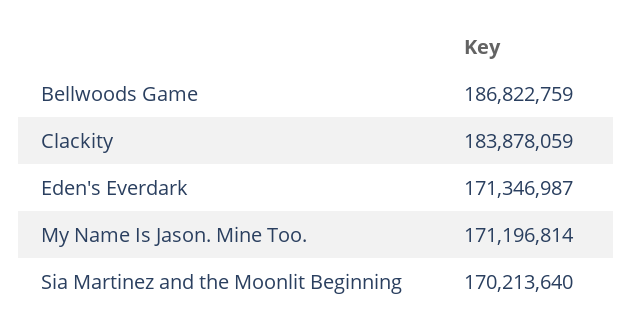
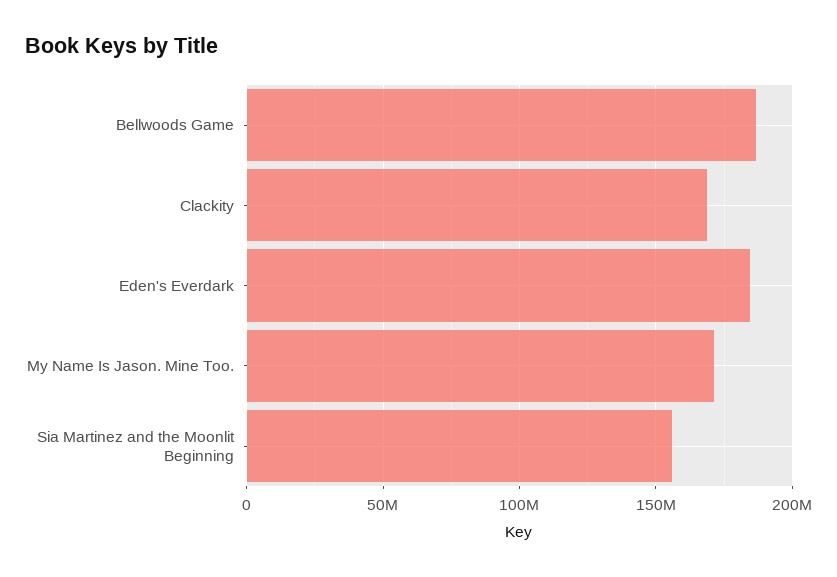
Clackity: 183878059 -> 170000000
Eden's Everdark: 171346987 -> 185000000
Sia Martinez and the Moonlit Beginning: 170213640 -> 155000000

